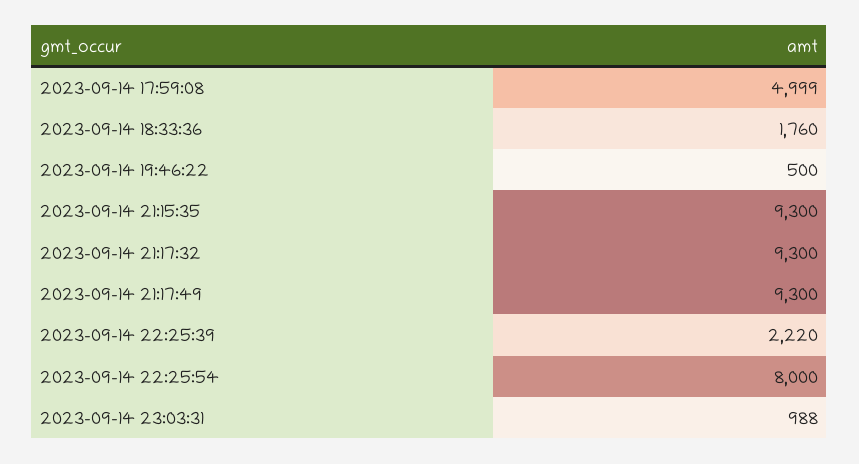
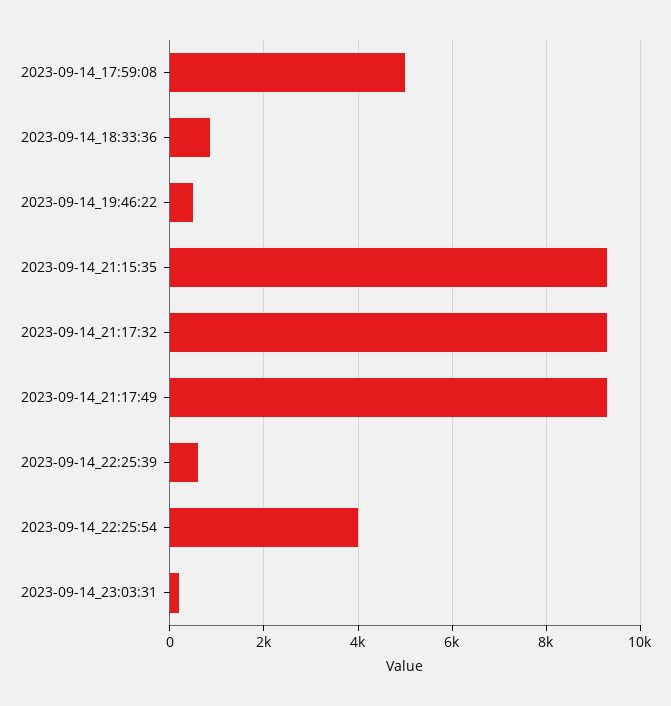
2023-09-14 18:33:36: 1760 -> 800
2023-09-14 22:25:39: 2220 -> 600
2023-09-14 22:25:54: 8000 -> 4000
2023-09-14 23:03:31: 988 -> 200

